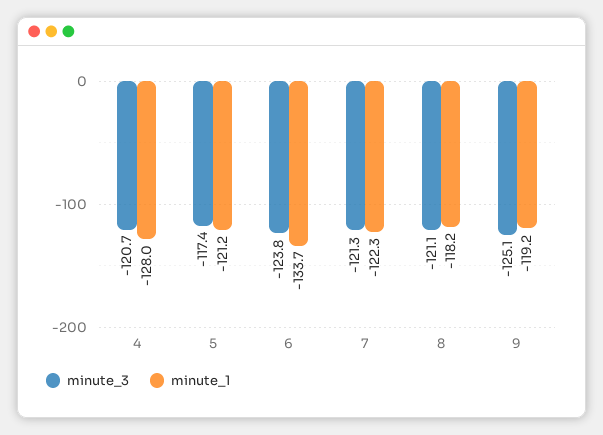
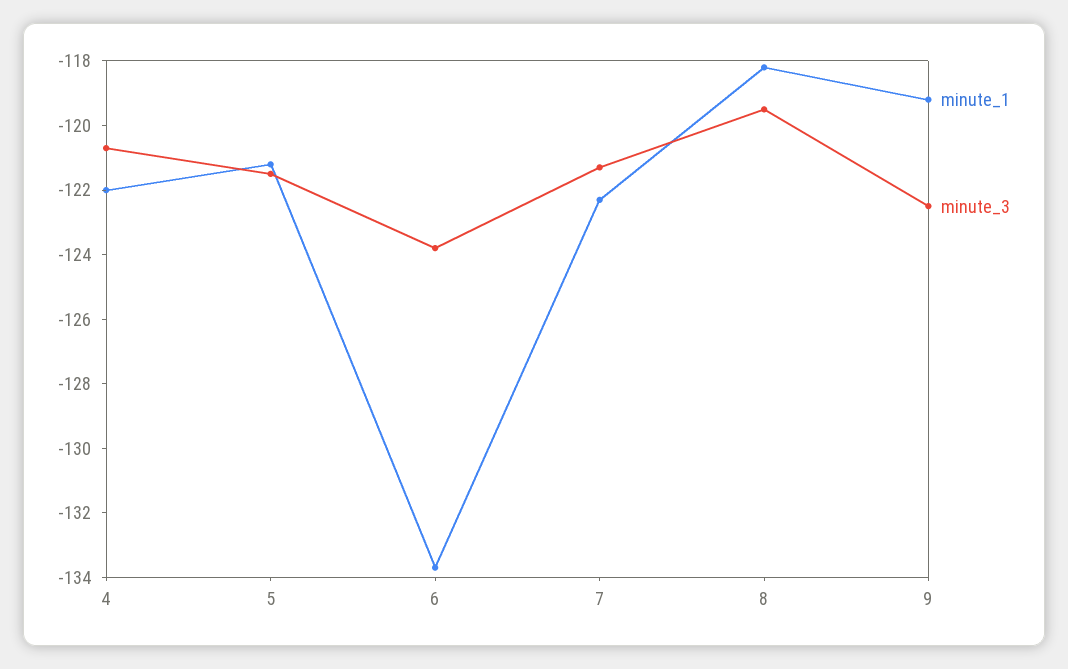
minute_1, 4: -128 -> -122
minute_3, 5: -117.4 -> -121.5
minute_3, 8: -121.1 -> -119.5
minute_3, 9: -125.1 -> -122.5

